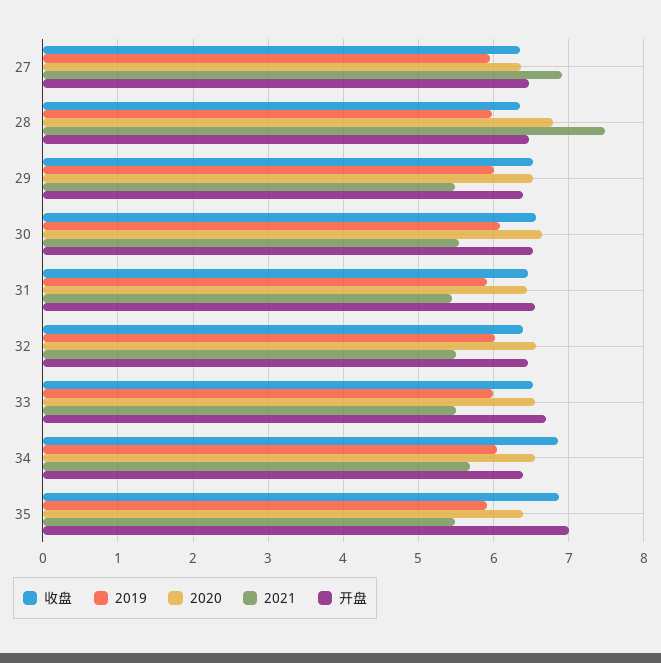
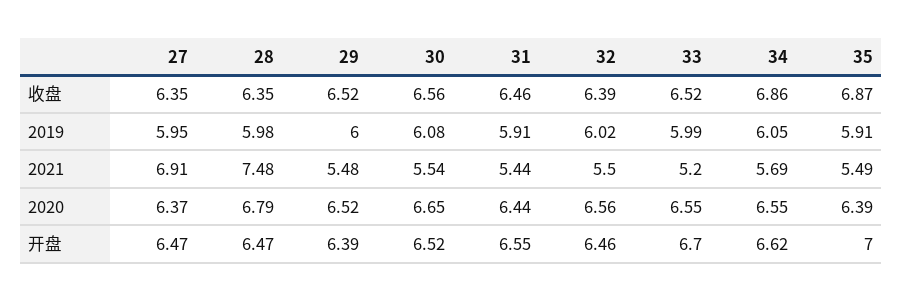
2021, 33: 5.5 -> 5.2
开盘, 34: 6.4 -> 6.62

